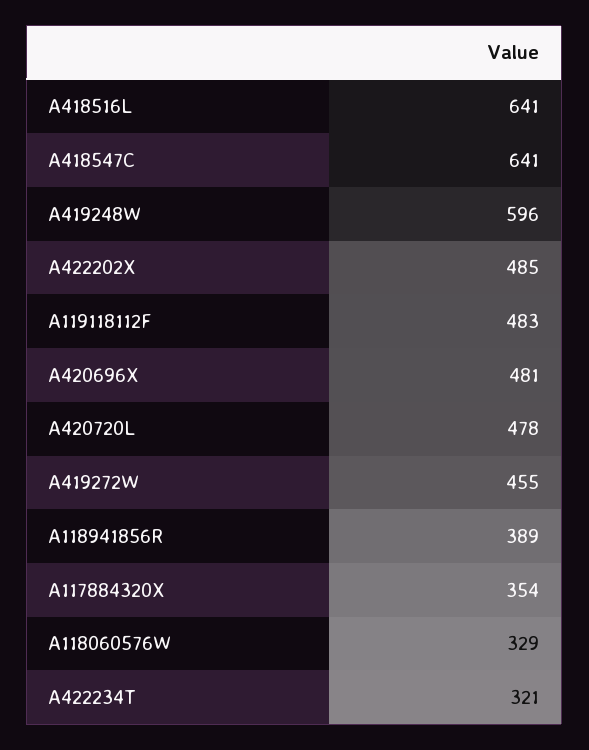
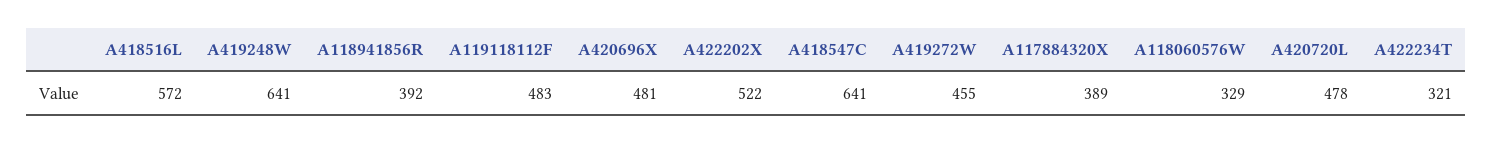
A418516L: 641 -> 572
A419248W: 596 -> 641
A422202X: 485 -> 522
A118941856R: 389 -> 392
A117884320X: 354 -> 389

